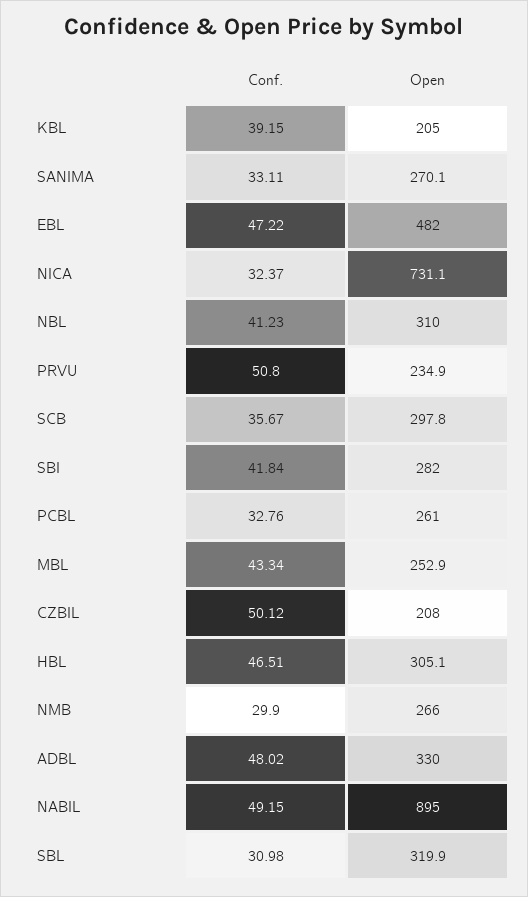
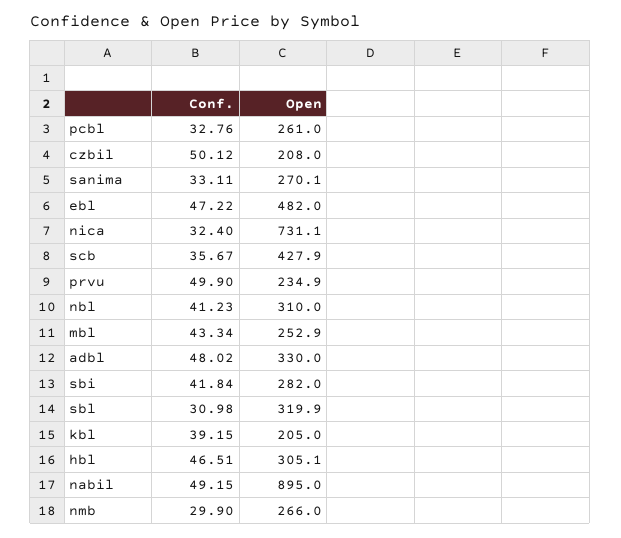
Conf., NICA: 32.37 -> 32.4
Conf., PRVU: 50.8 -> 49.9
Open, SCB: 297.8 -> 427.9

